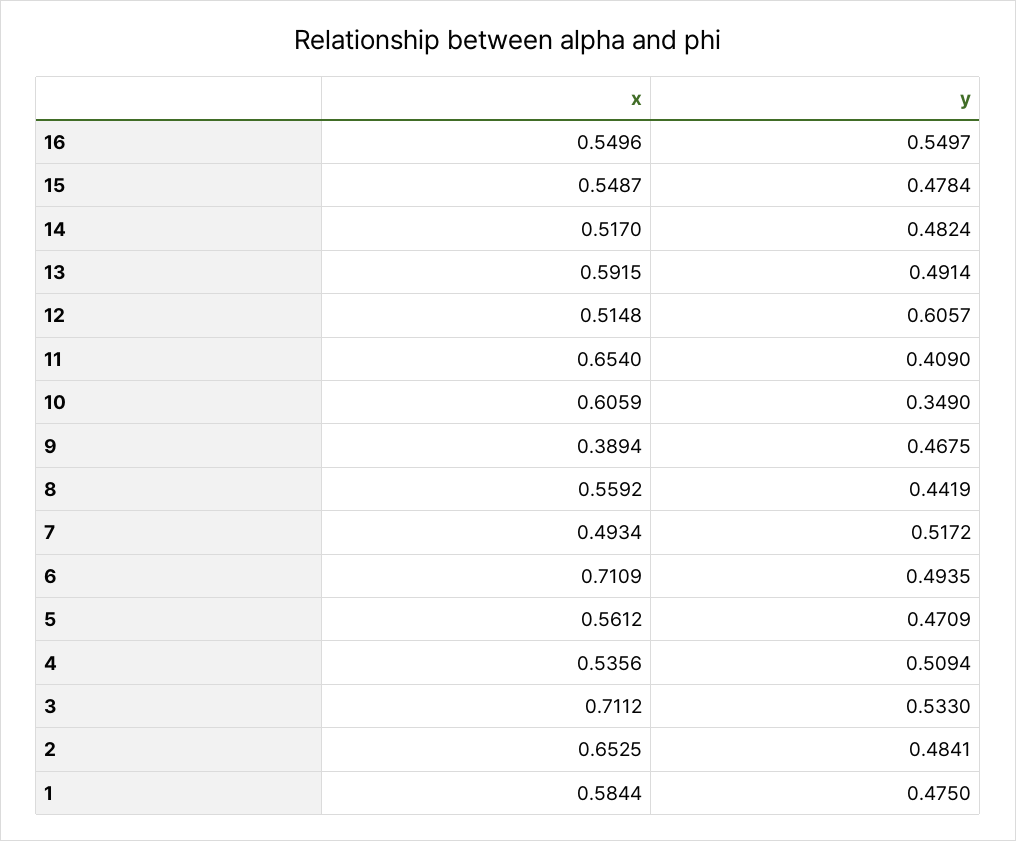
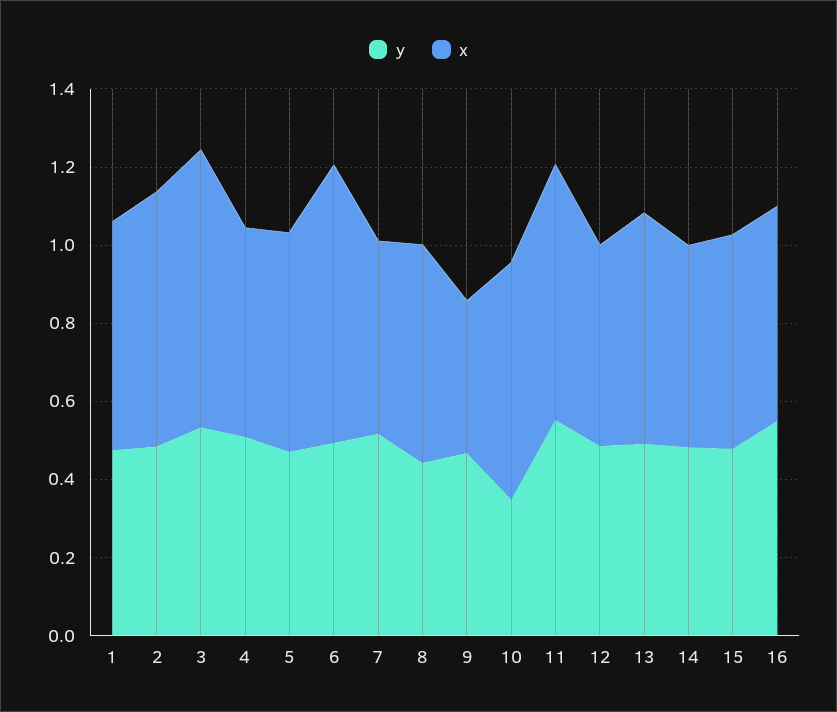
y, 12: 0.6057 -> 0.5
y, 11: 0.409 -> 0.55

